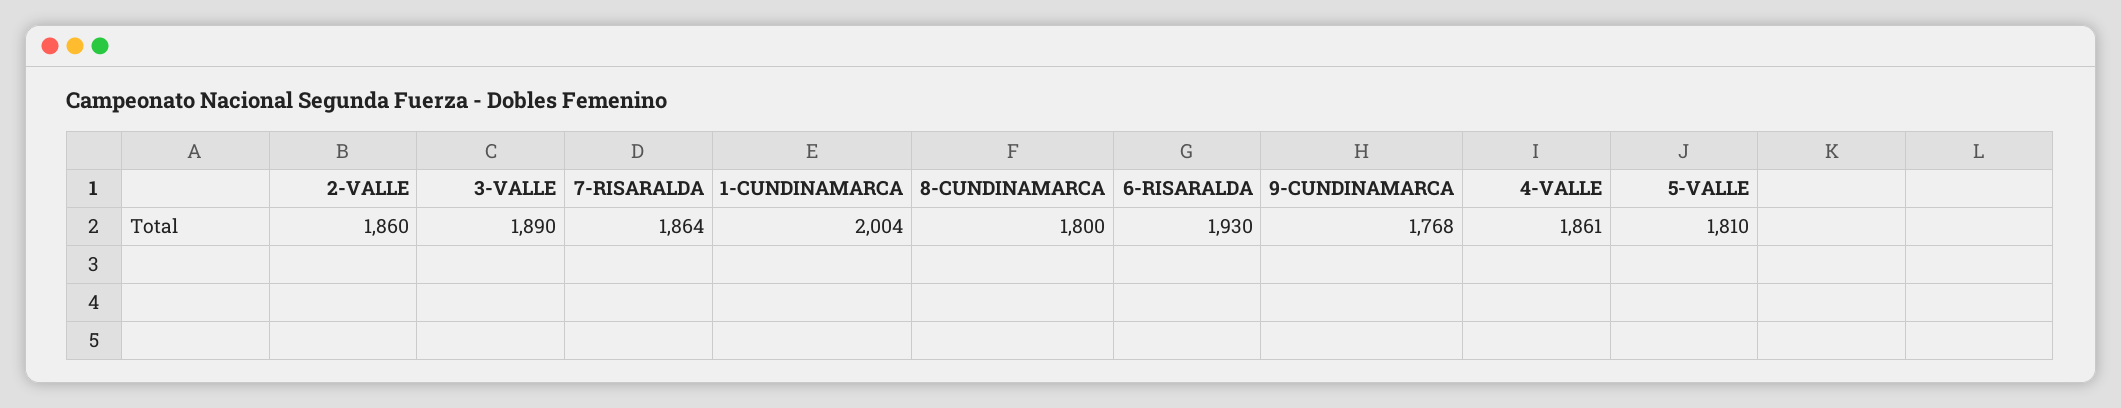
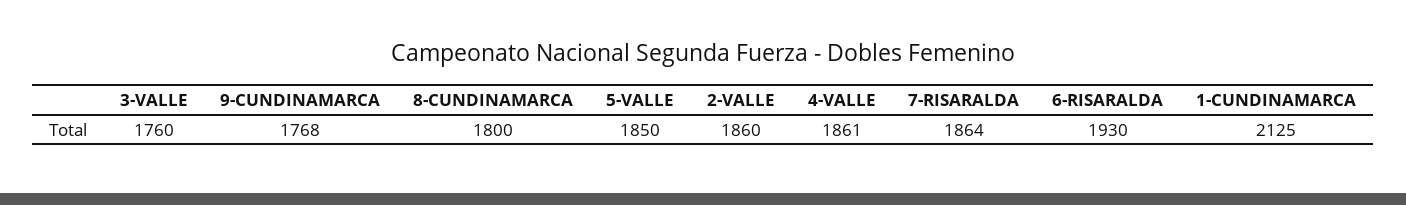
3-VALLE: 1890 -> 1760
1-CUNDINAMARCA: 2004 -> 2125
5-VALLE: 1810 -> 1850

